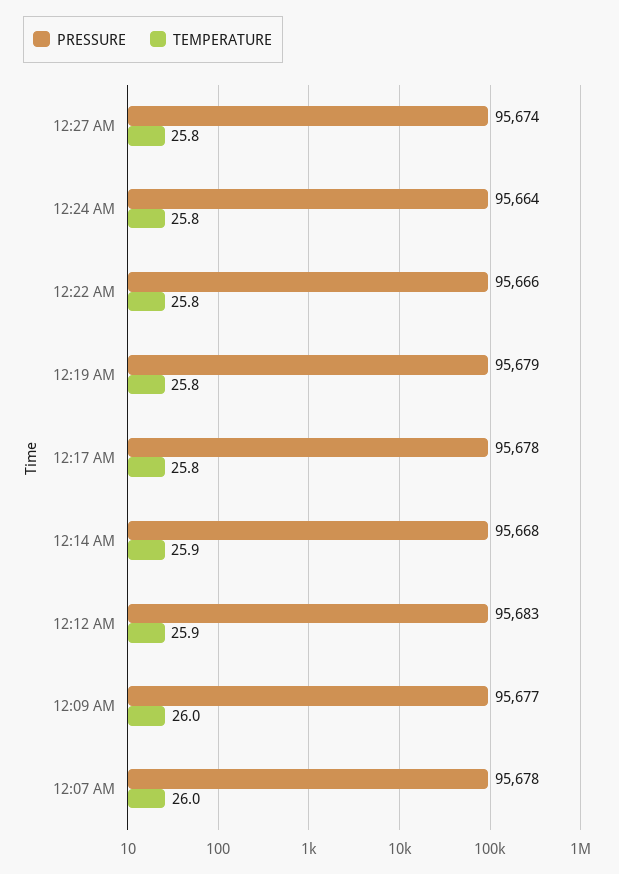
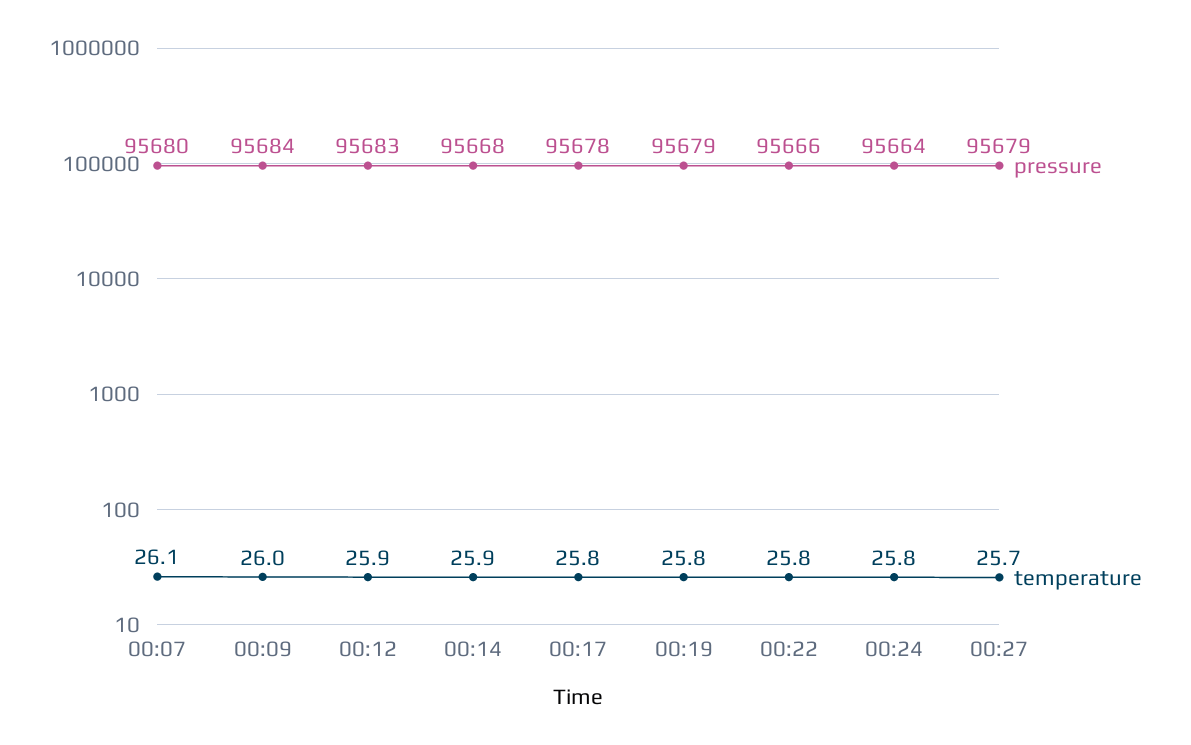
PRESSURE, 12:27 AM: 95674 -> 95679
TEMPERATURE, 12:27 AM: 25.8 -> 25.7
PRESSURE, 12:09 AM: 95677 -> 95684
PRESSURE, 12:07 AM: 95678 -> 95680
TEMPERATURE, 12:07 AM: 26 -> 26.1

